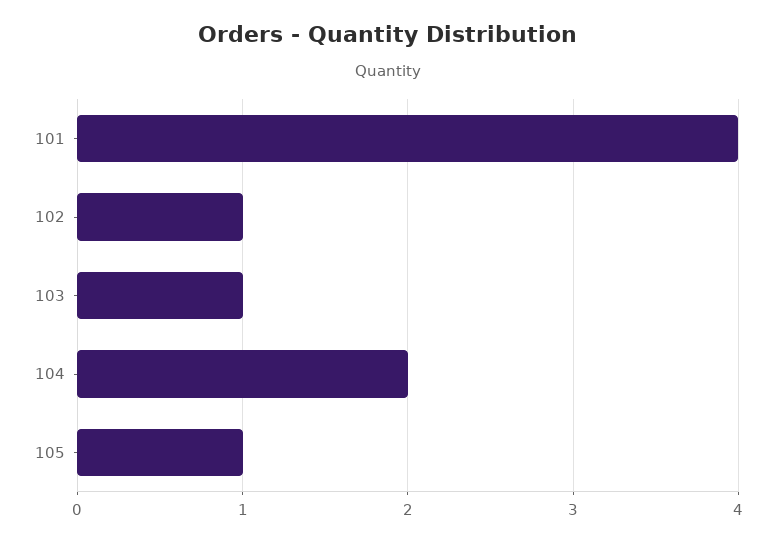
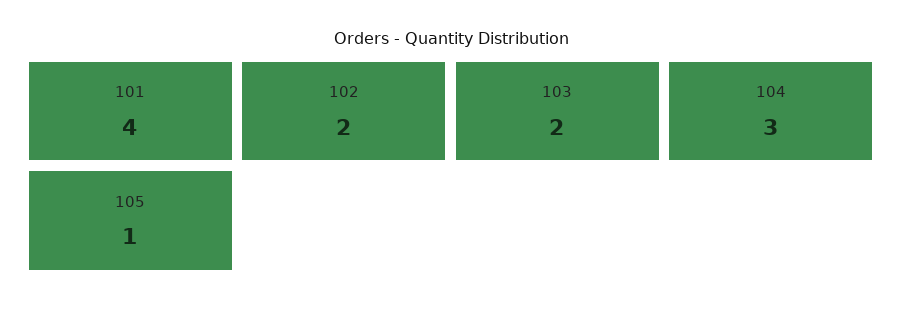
102: 1 -> 2
103: 1 -> 2
104: 2 -> 3

